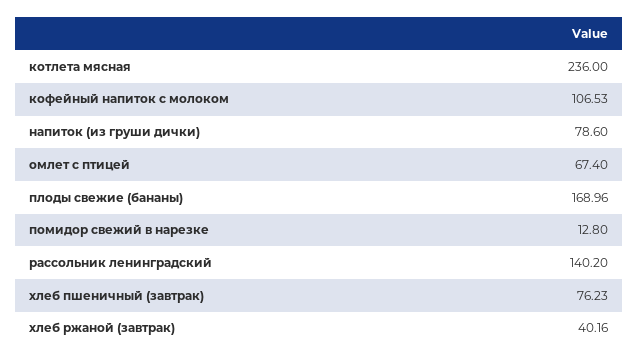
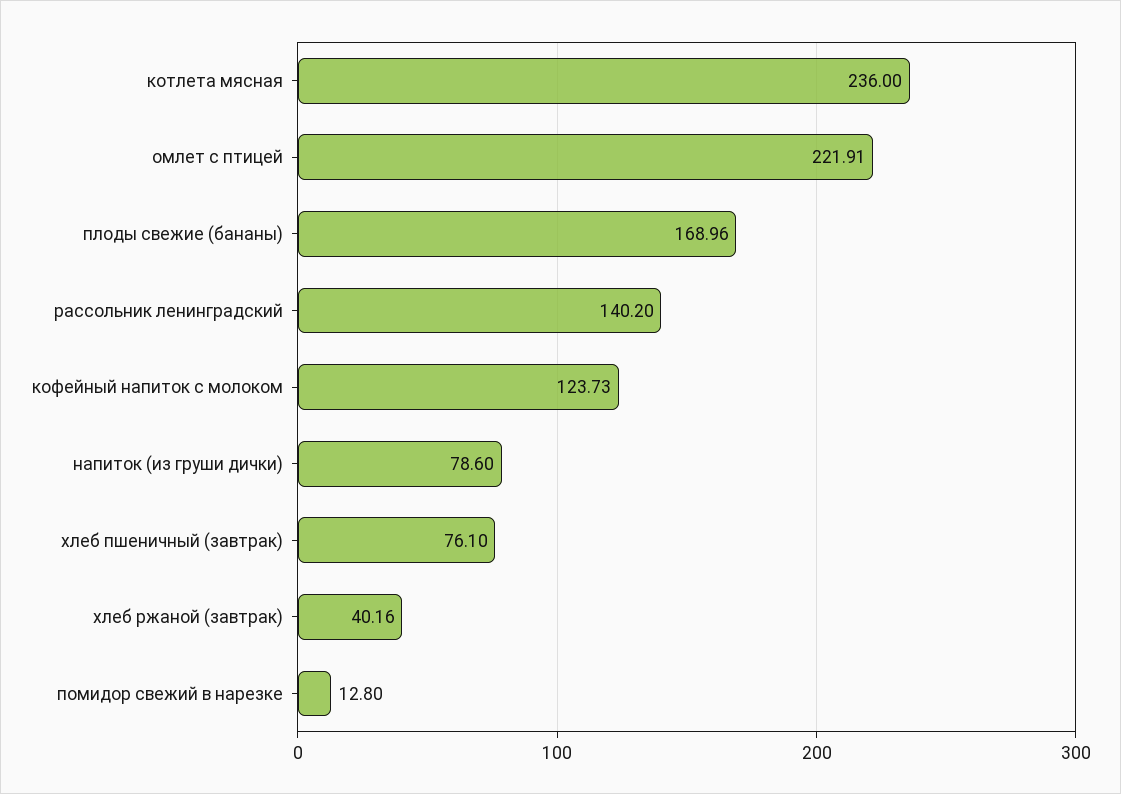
кофейный напиток с молоком: 106.53 -> 123.73
омлет с птицей: 67.4 -> 221.91
хлеб пшеничный (завтрак): 76.23 -> 76.1

